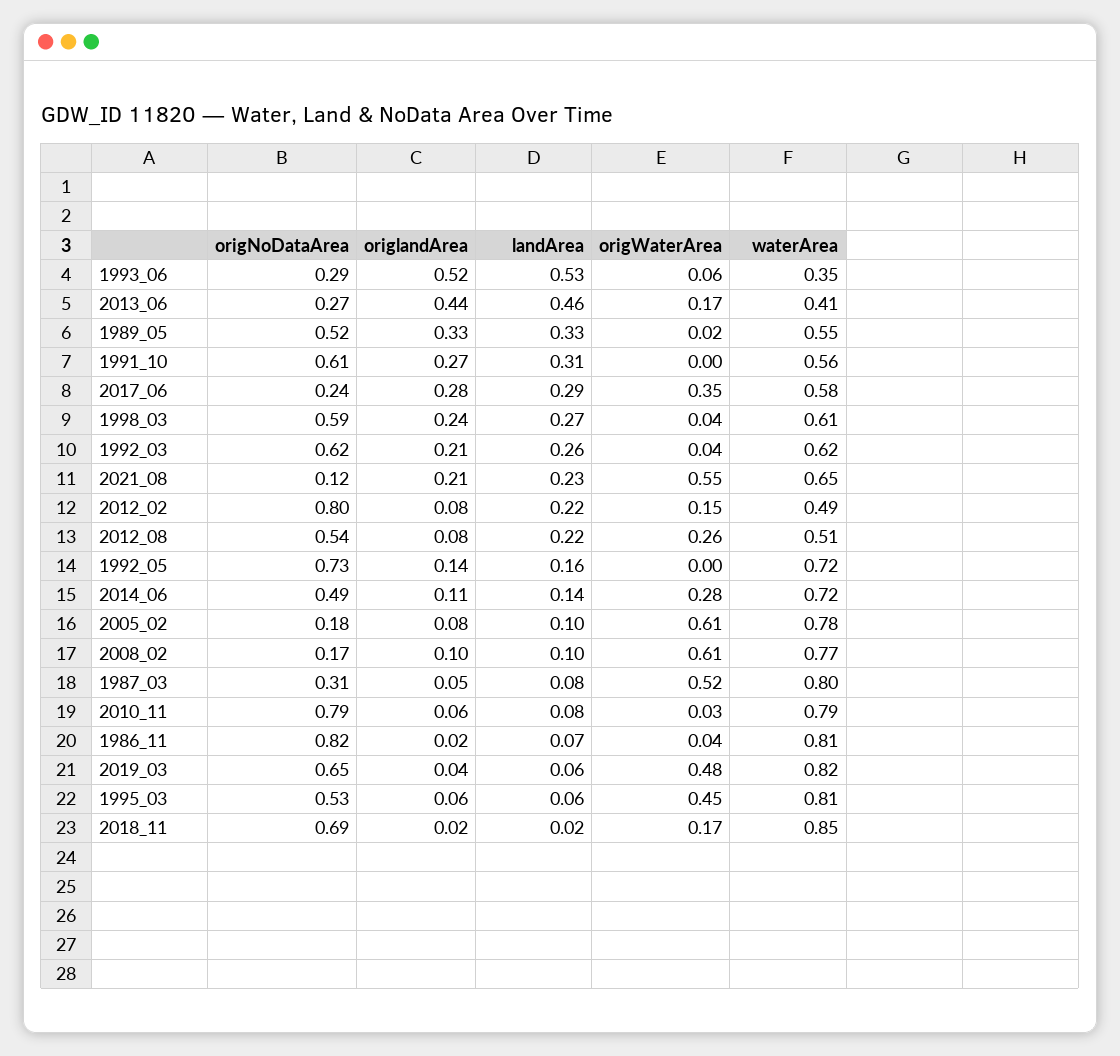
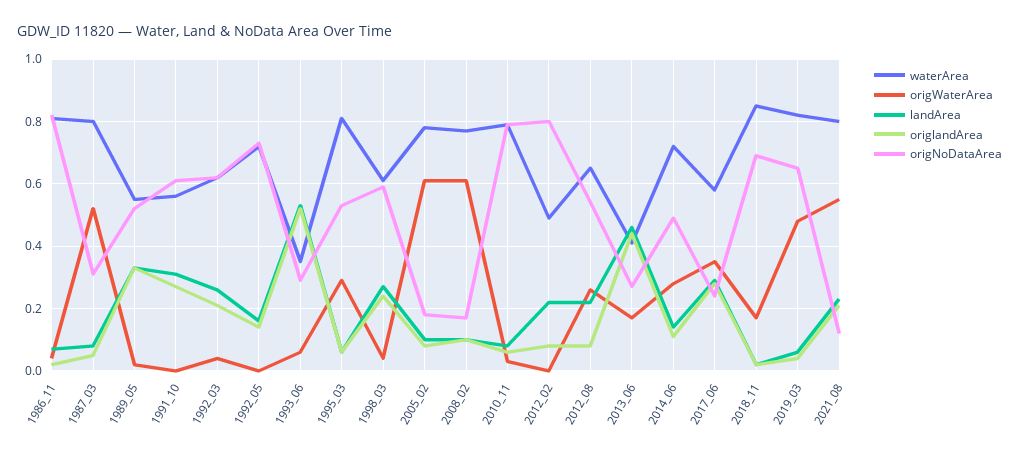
waterArea, 2021_08: 0.65 -> 0.8
origWaterArea, 2012_02: 0.15 -> 0
waterArea, 2012_08: 0.51 -> 0.65
origWaterArea, 1995_03: 0.45 -> 0.3

